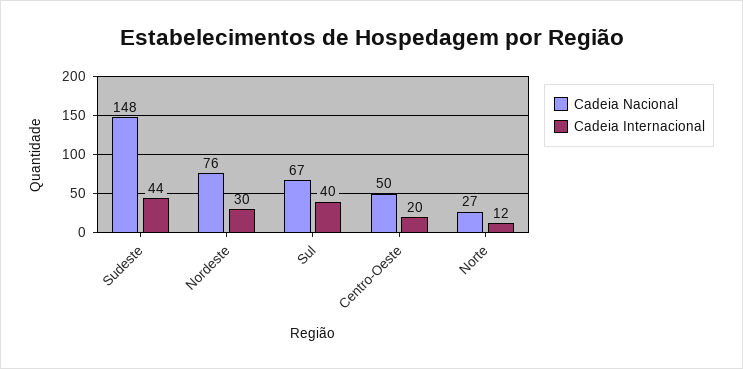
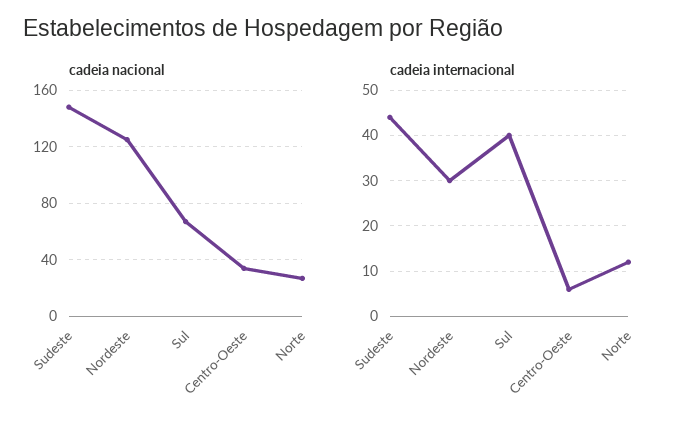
Cadeia Nacional, Nordeste: 76 -> 125
Cadeia Nacional, Centro-Oeste: 50 -> 35
Cadeia Internacional, Centro-Oeste: 20 -> 5

